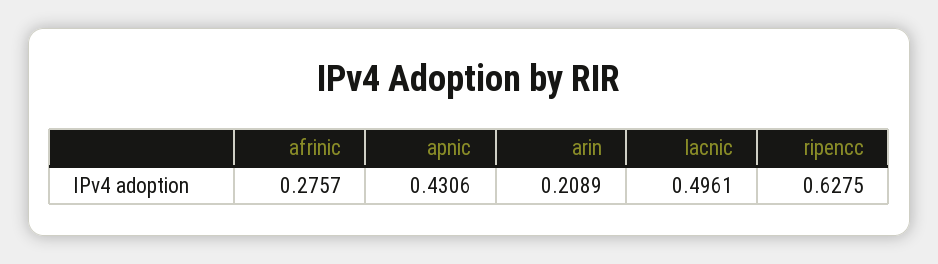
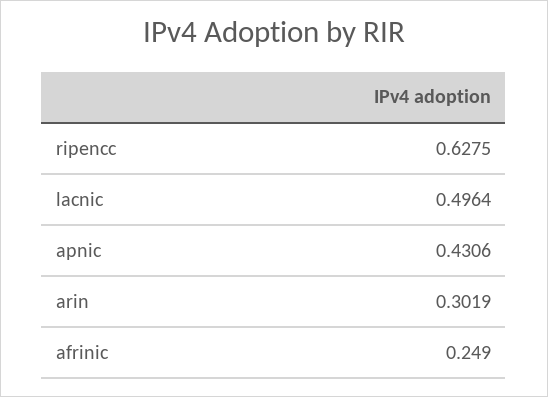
afrinic: 0.2757 -> 0.249
arin: 0.2089 -> 0.3019
lacnic: 0.4961 -> 0.4964

